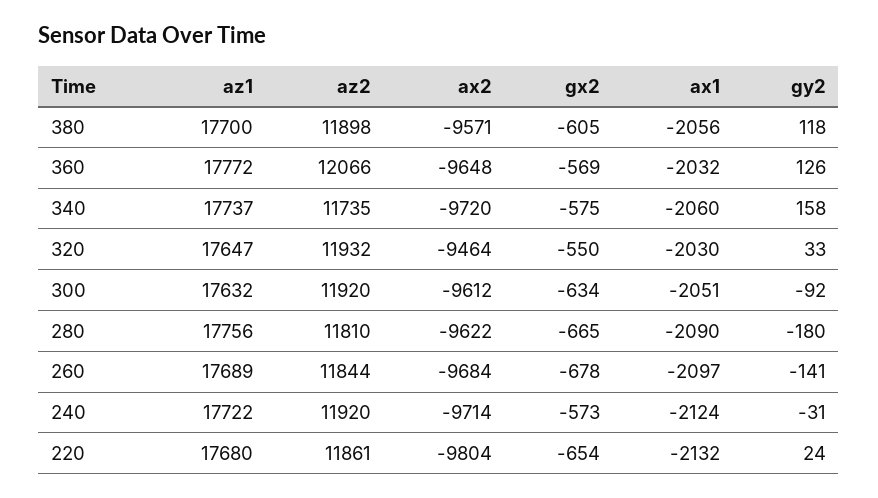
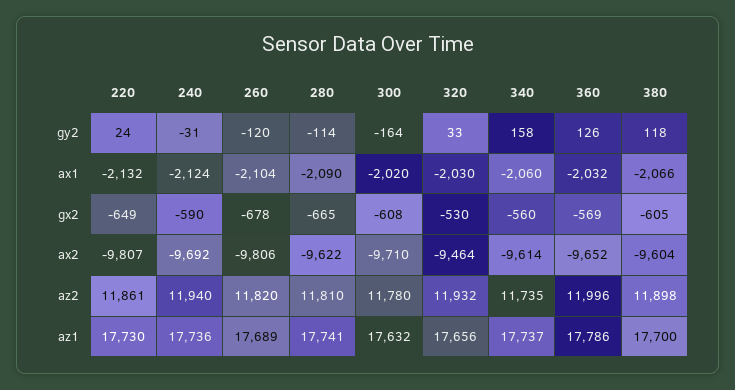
ax2, 380: -9571 -> -9604
ax1, 380: -2056 -> -2066
az1, 360: 17772 -> 17786
az2, 360: 12066 -> 11996
ax2, 360: -9648 -> -9652
ax2, 340: -9720 -> -9614
gx2, 340: -575 -> -560
az1, 320: 17647 -> 17656
gx2, 320: -550 -> -530
az2, 300: 11920 -> 11780
ax2, 300: -9612 -> -9710
gx2, 300: -634 -> -608
ax1, 300: -2051 -> -2020
gy2, 300: -92 -> -164
az1, 280: 17756 -> 17741
gy2, 280: -180 -> -114
az2, 260: 11844 -> 11820
ax2, 260: -9684 -> -9806
ax1, 260: -2097 -> -2104
gy2, 260: -141 -> -120
az1, 240: 17722 -> 17736
az2, 240: 11920 -> 11940
ax2, 240: -9714 -> -9692
gx2, 240: -573 -> -590
az1, 220: 17680 -> 17730
ax2, 220: -9804 -> -9807
gx2, 220: -654 -> -649

